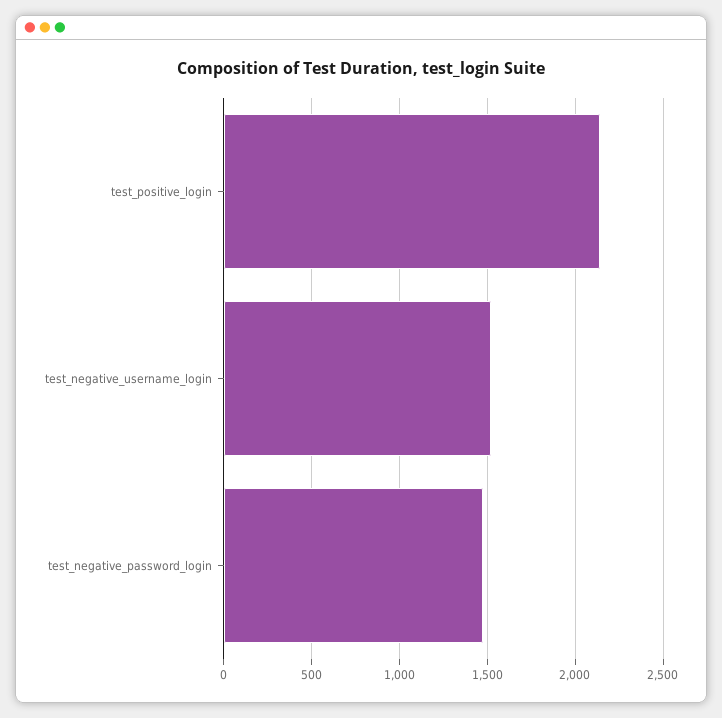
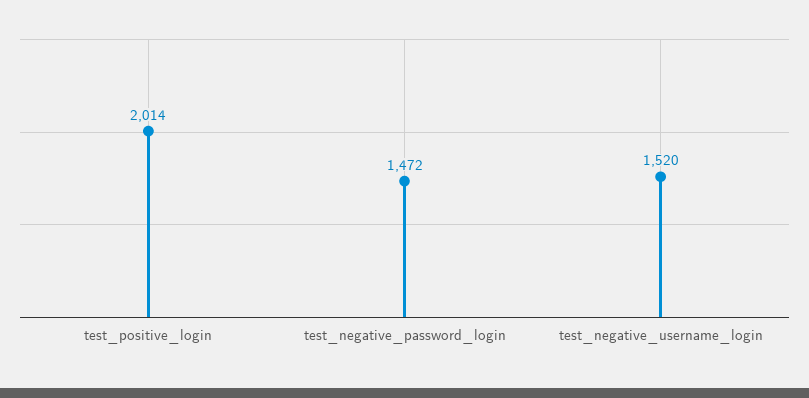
test_positive_login: 2150 -> 2014

